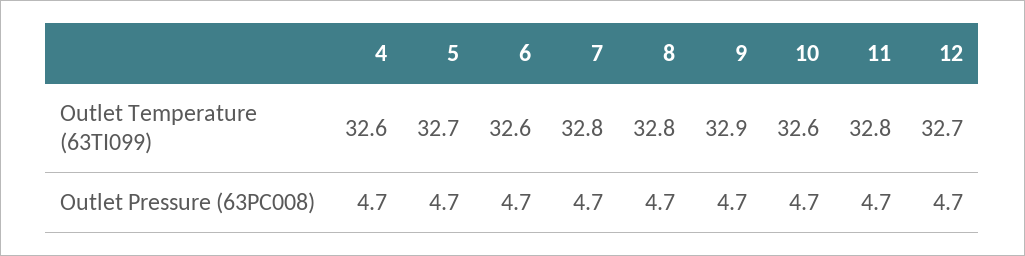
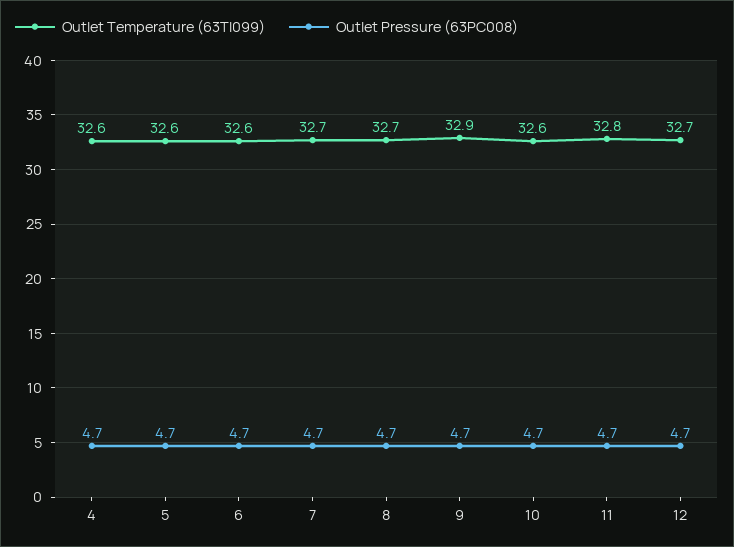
Outlet Temperature (63TI099), 5: 32.7 -> 32.6
Outlet Temperature (63TI099), 7: 32.8 -> 32.7
Outlet Temperature (63TI099), 8: 32.8 -> 32.7

